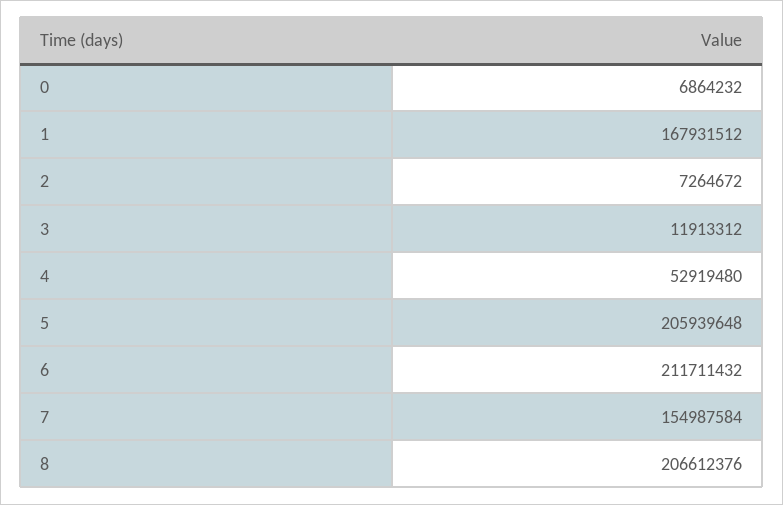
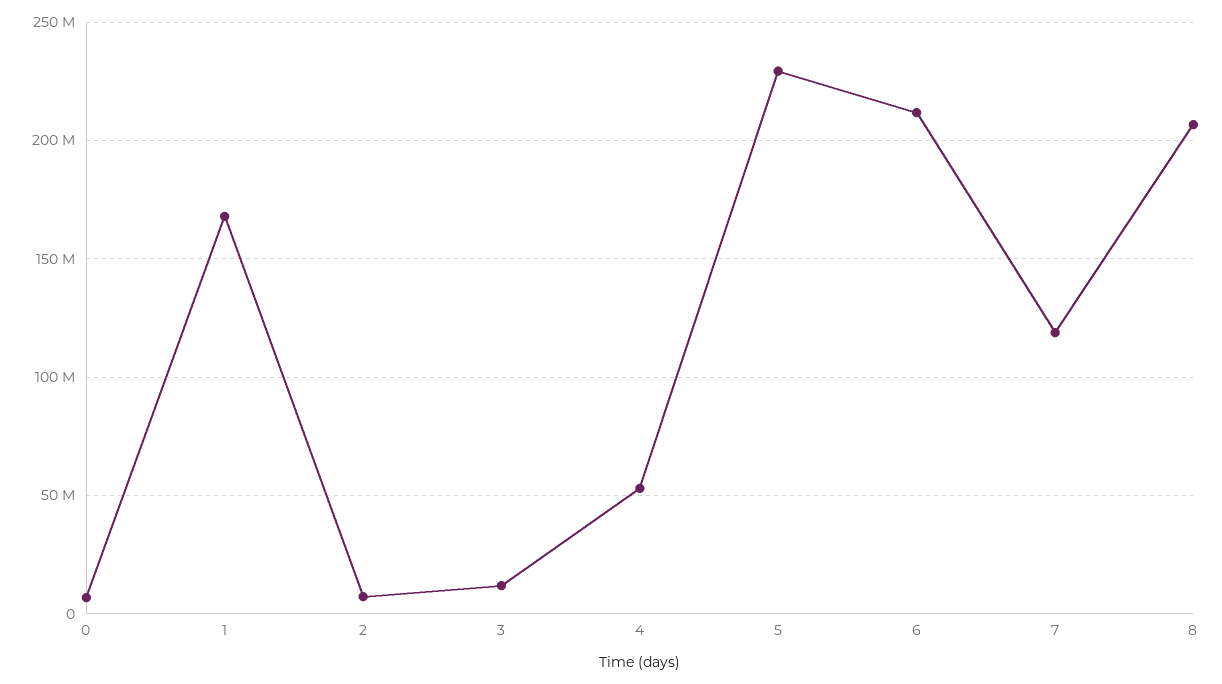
5: 205939648 -> 230000000
7: 154987584 -> 120000000

